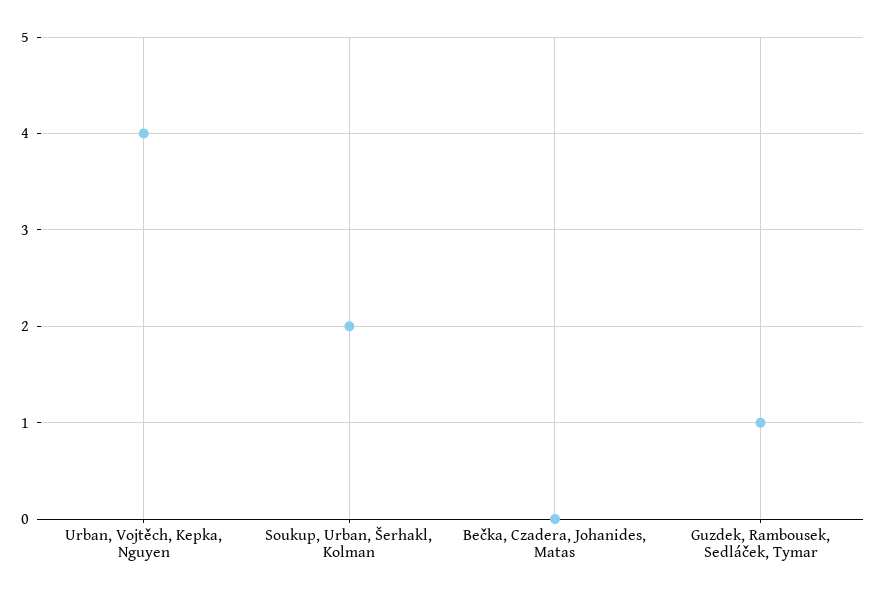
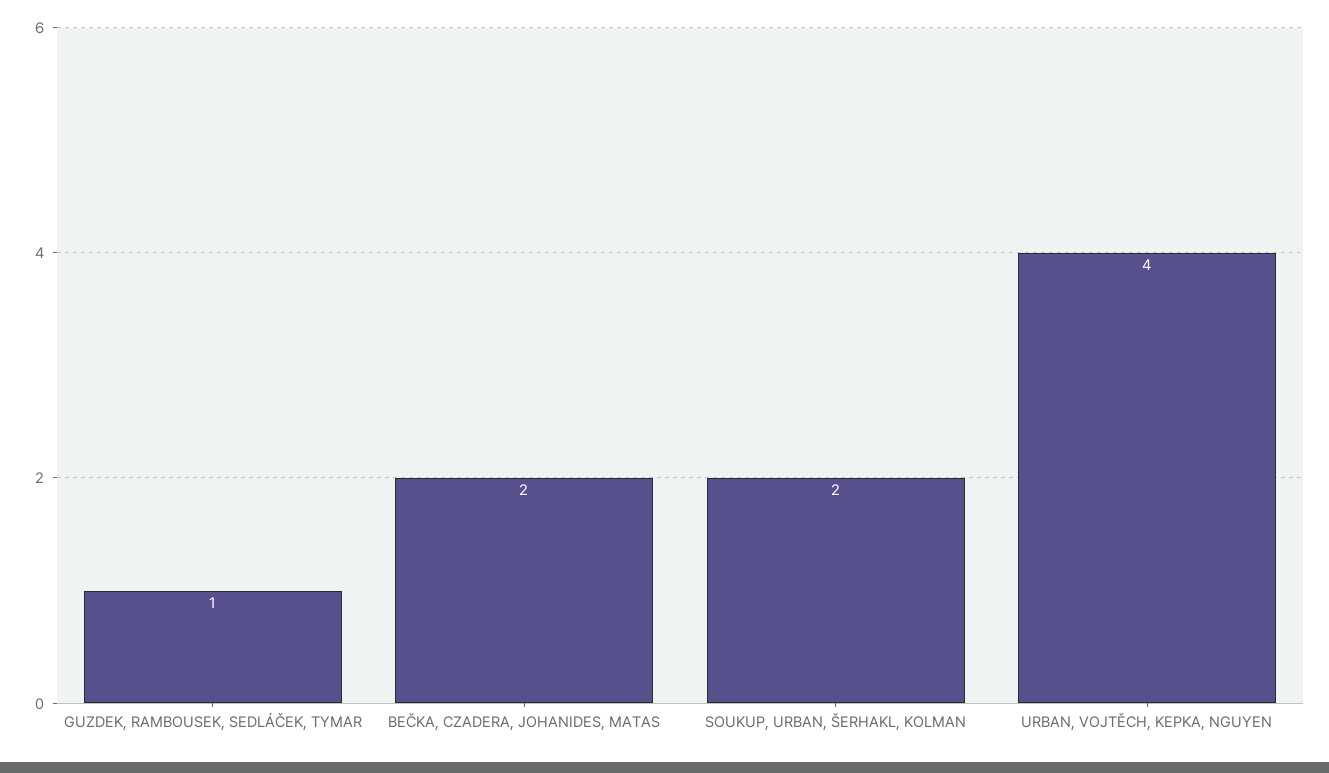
Bečka, Czadera, Johanides, Matas: 0 -> 2

